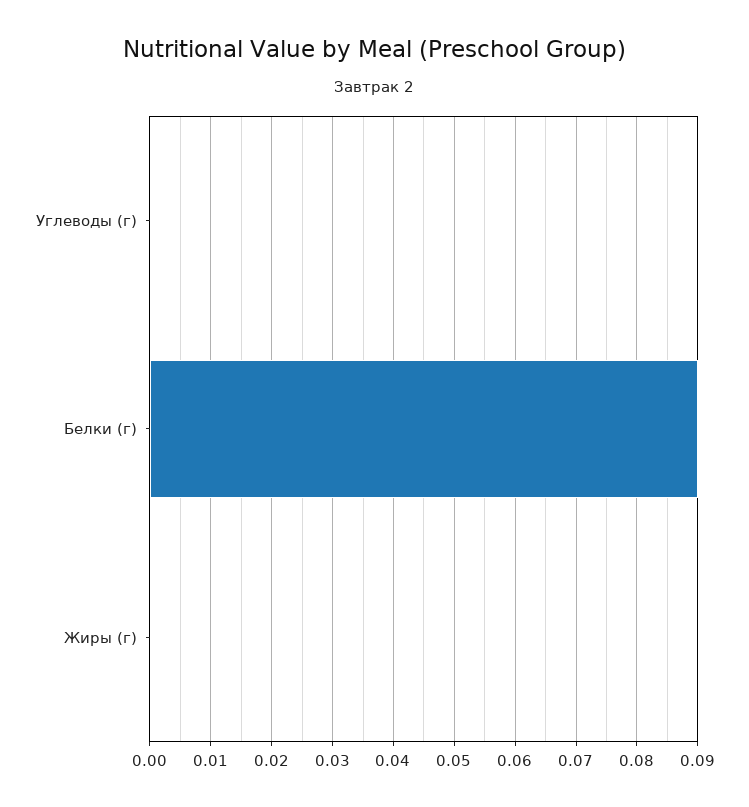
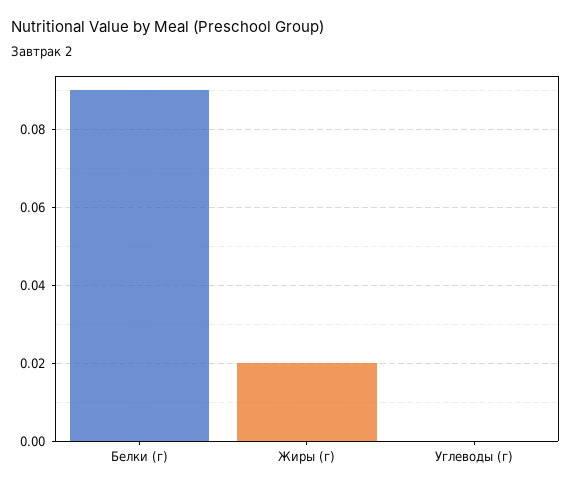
Жиры (г): 0 -> 0.02

